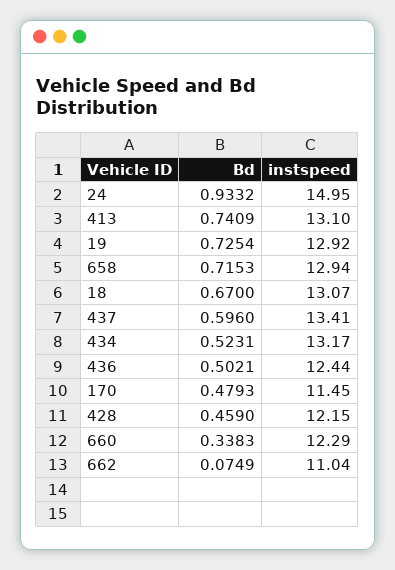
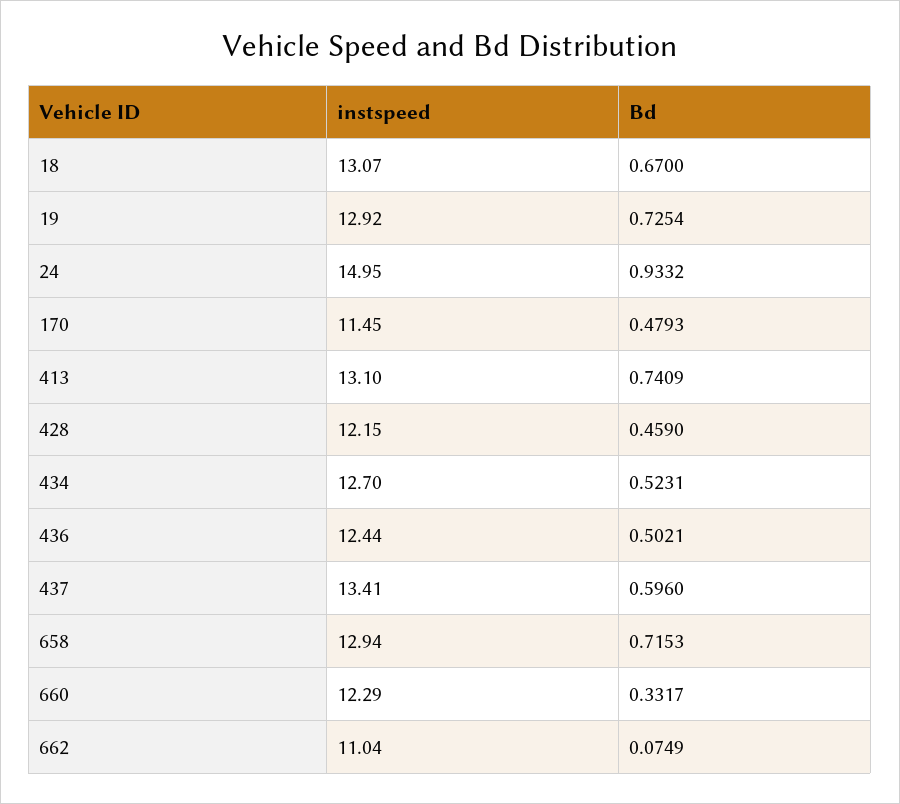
instspeed, 434: 13.17 -> 12.7
Bd, 660: 0.3383 -> 0.3317

